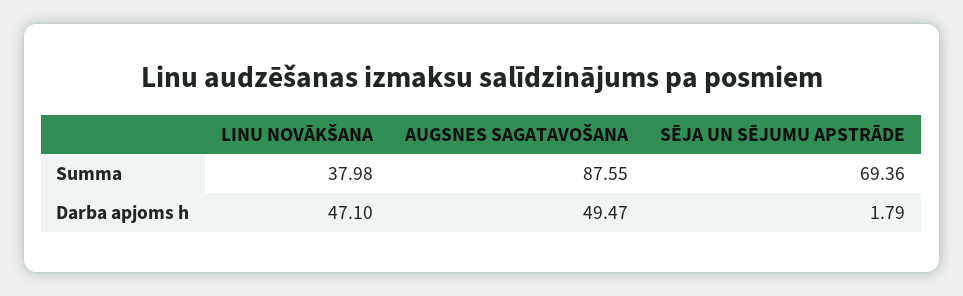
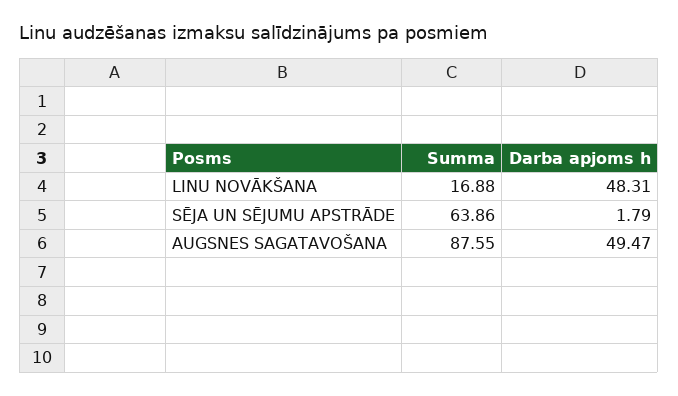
LINU NOVĀKŠANA, Summa: 37.98 -> 16.88
SĒJA UN SĒJUMU APSTRĀDE, Summa: 69.36 -> 63.86
LINU NOVĀKŠANA, Darba apjoms h: 47.1 -> 48.31

